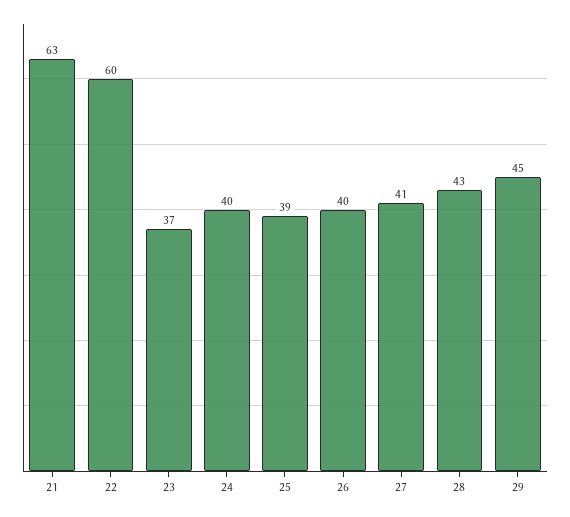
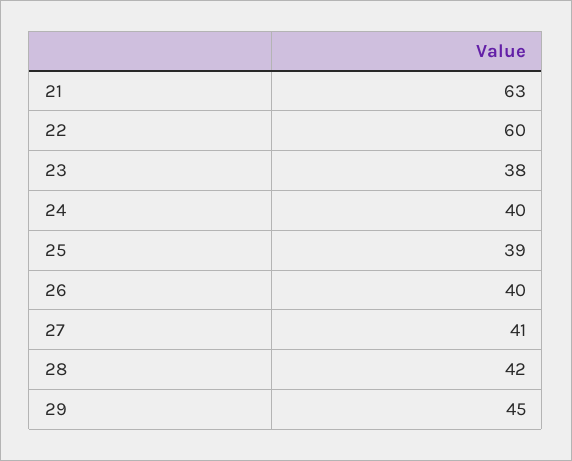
23: 37 -> 38
28: 43 -> 42

